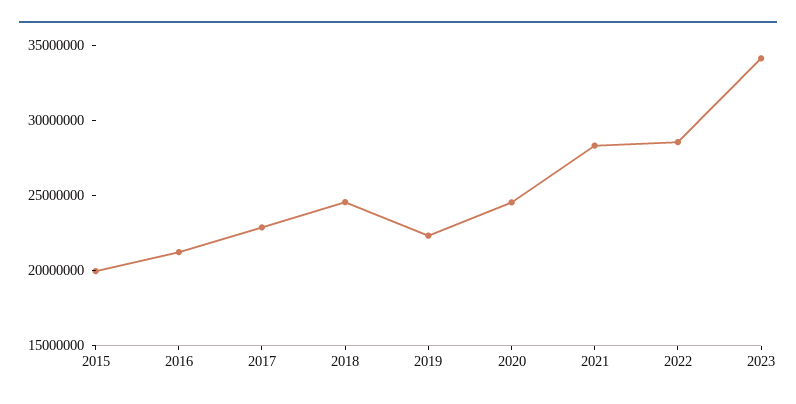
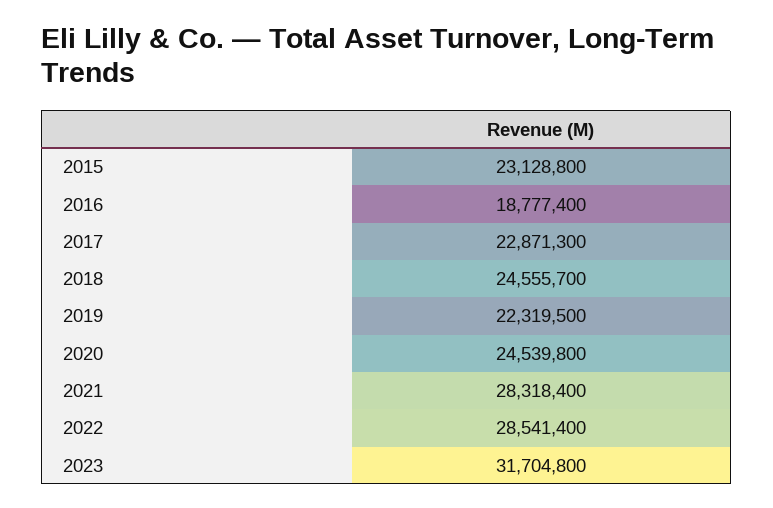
2015: 20000000 -> 23128800
2016: 21000000 -> 18777400
2023: 34000000 -> 31704800

